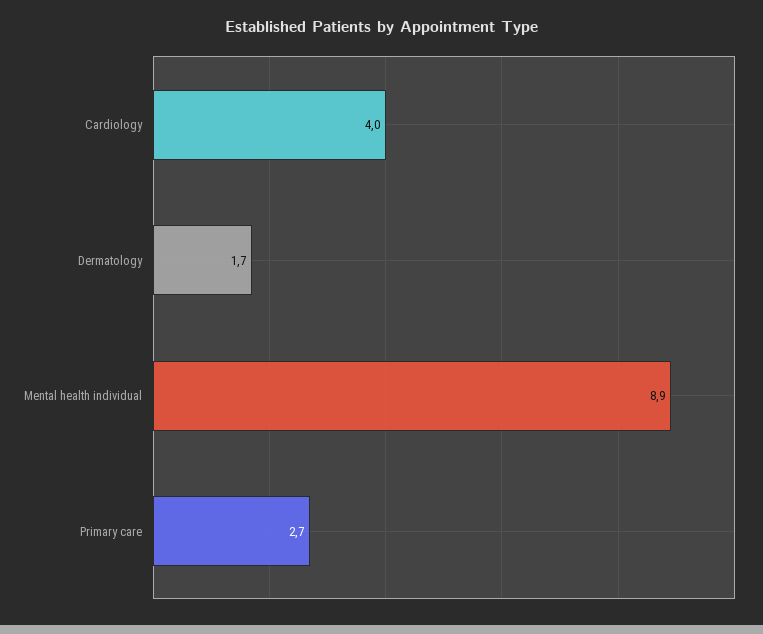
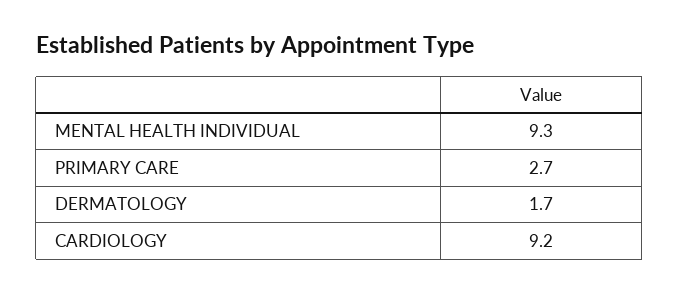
Cardiology: 4 -> 9.2
Mental health individual: 8.9 -> 9.3

